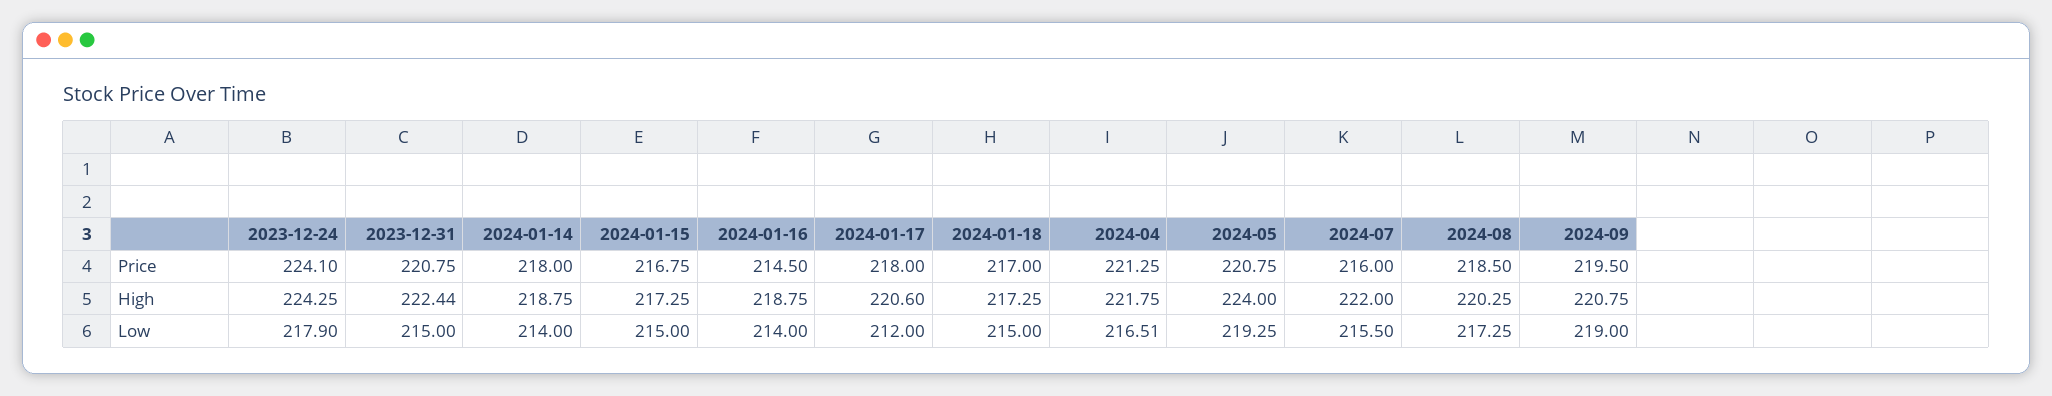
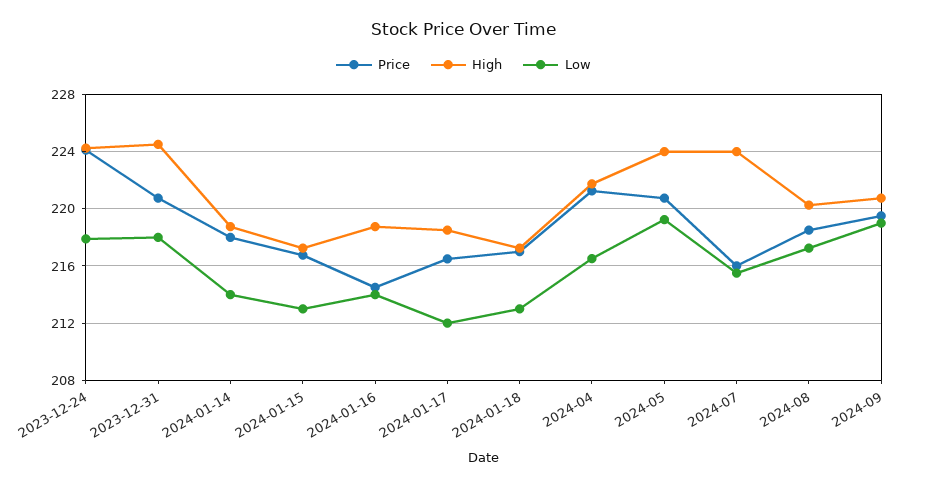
Price, 2024-01-17: 218 -> 216.5
High, 2023-12-31: 222.44 -> 224.5
High, 2024-01-17: 220.6 -> 218.5
High, 2024-07: 222 -> 224
Low, 2023-12-31: 215 -> 218
Low, 2024-01-15: 215 -> 213
Low, 2024-01-18: 215 -> 213

